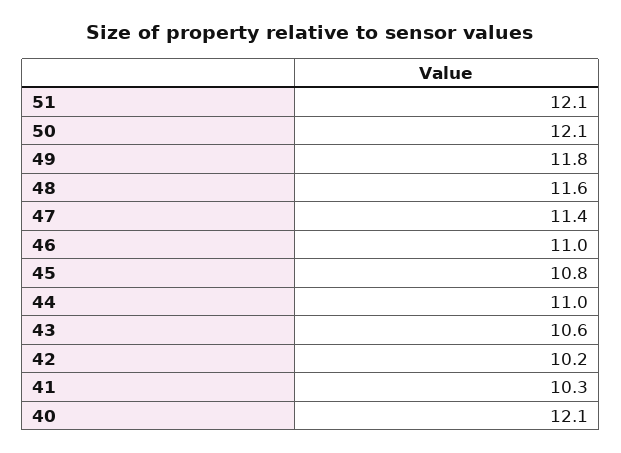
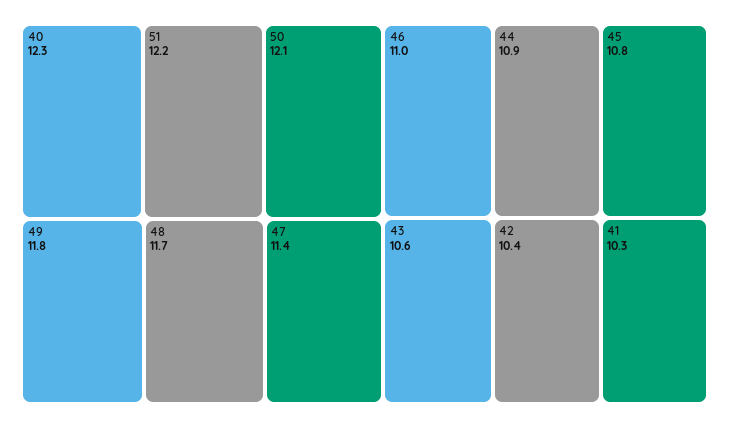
51: 12.1 -> 12.2
48: 11.6 -> 11.7
44: 11 -> 10.9
42: 10.2 -> 10.4
40: 12.1 -> 12.3

